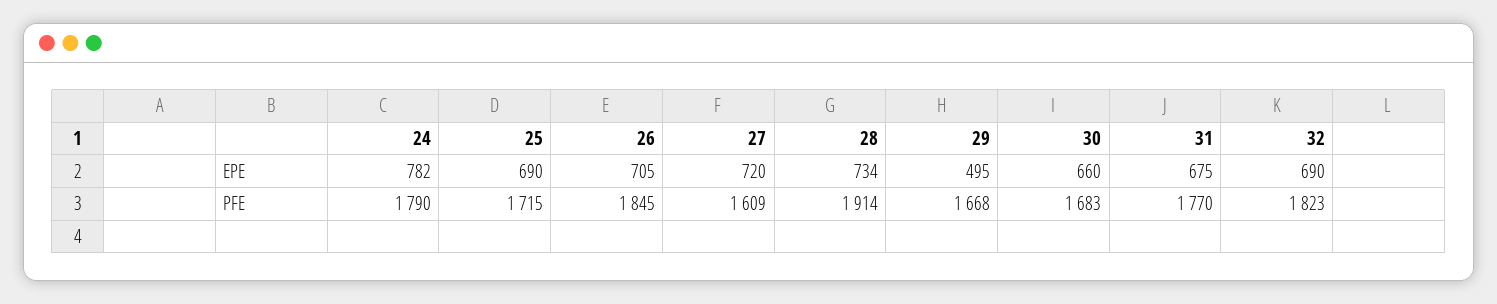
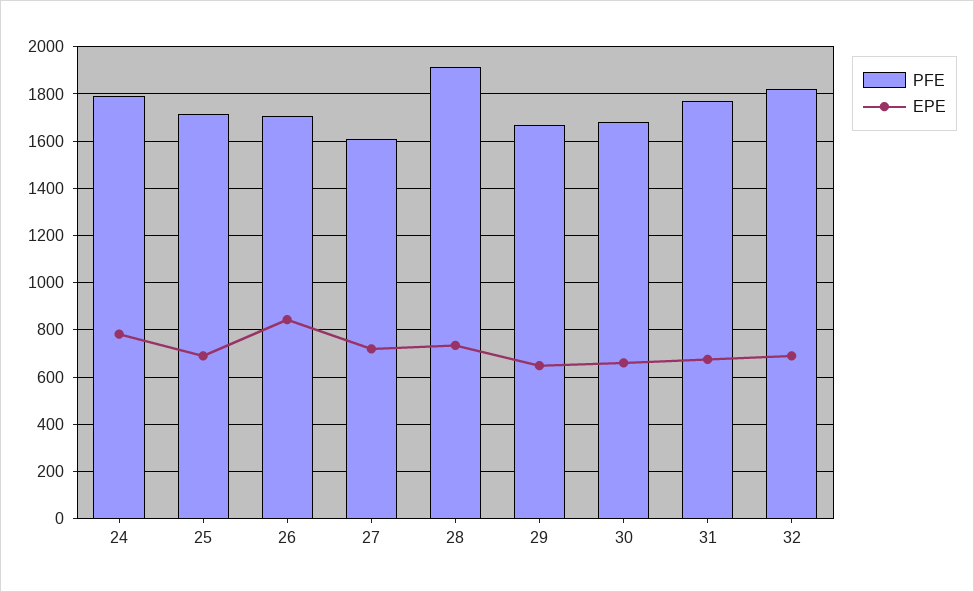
EPE, 26: 705 -> 850
EPE, 29: 495 -> 650
PFE, 26: 1845 -> 1700

